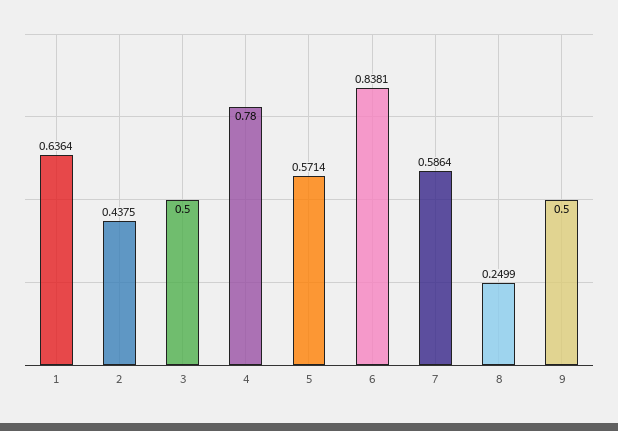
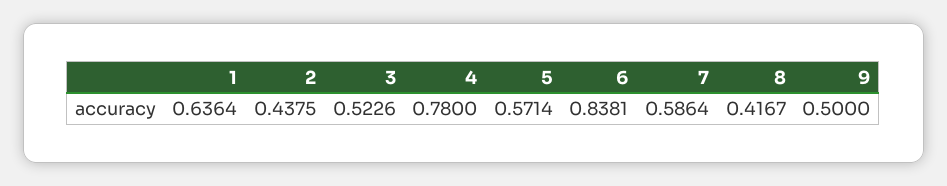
3: 0.5 -> 0.5226
8: 0.2499 -> 0.4167

